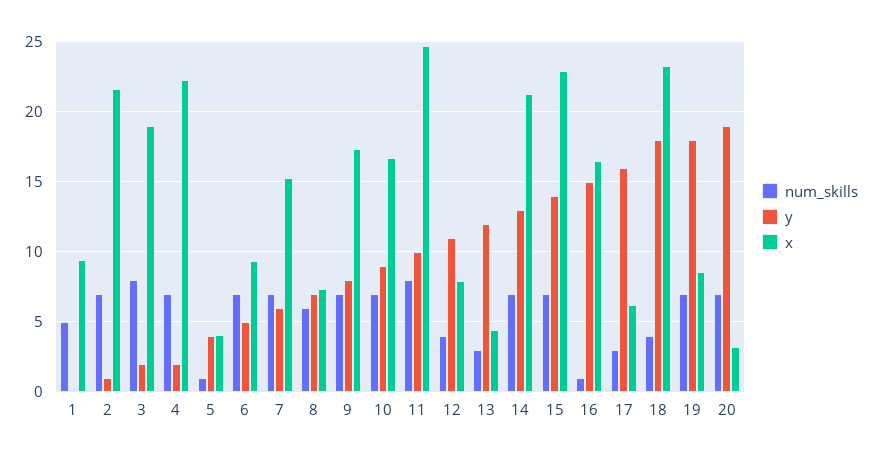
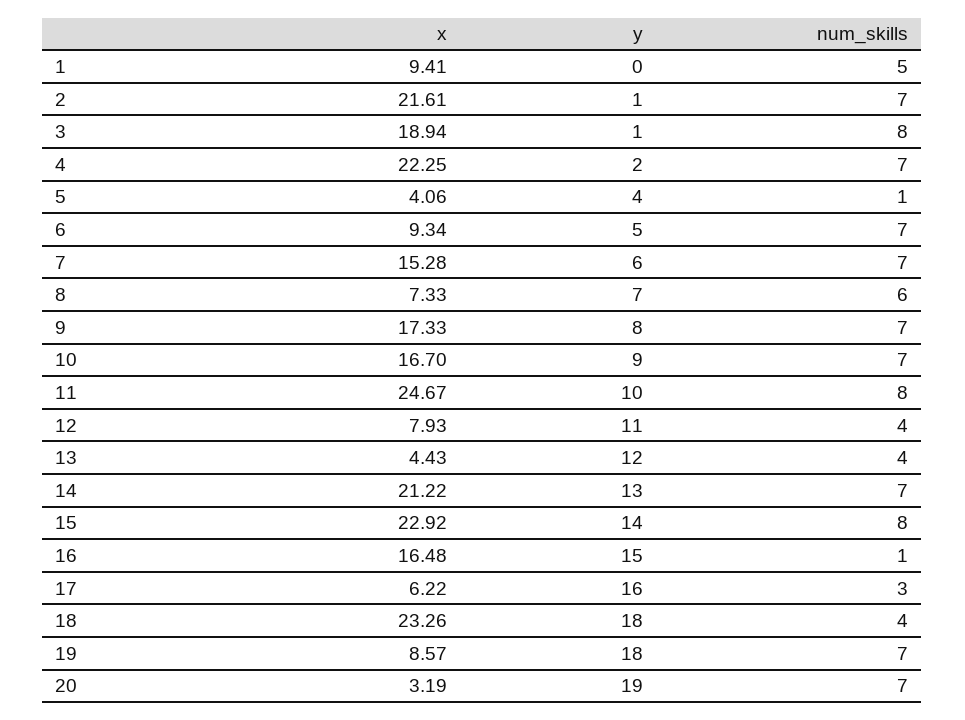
y, 3: 2 -> 1
num_skills, 13: 3 -> 4
num_skills, 15: 7 -> 8

